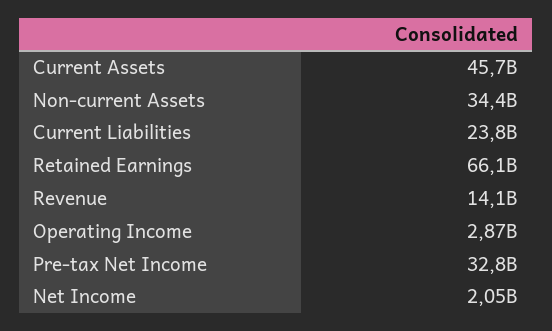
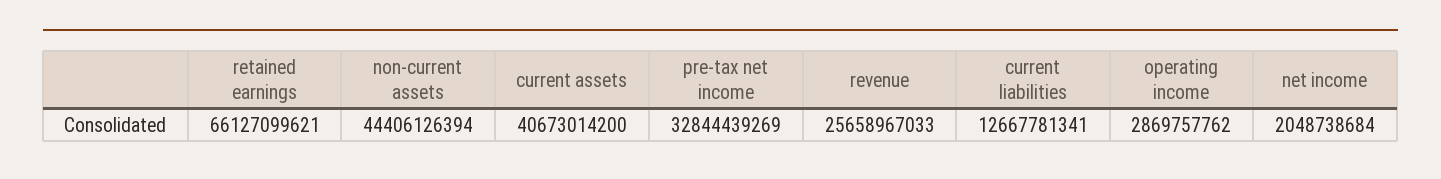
Current Assets: 45700000000 -> 40673014200
Non-current Assets: 34400000000 -> 44406126394
Current Liabilities: 23800000000 -> 12667781341
Revenue: 14100000000 -> 25658967033

